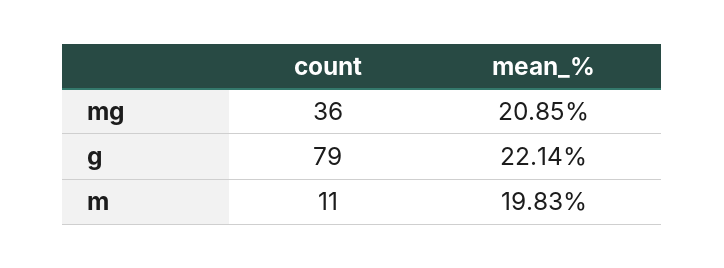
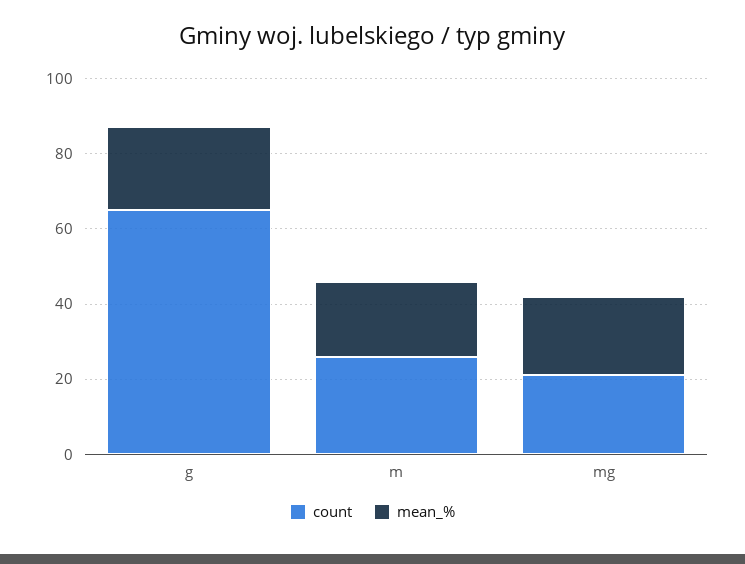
count, mg: 36 -> 20
count, g: 79 -> 65
count, m: 11 -> 25

